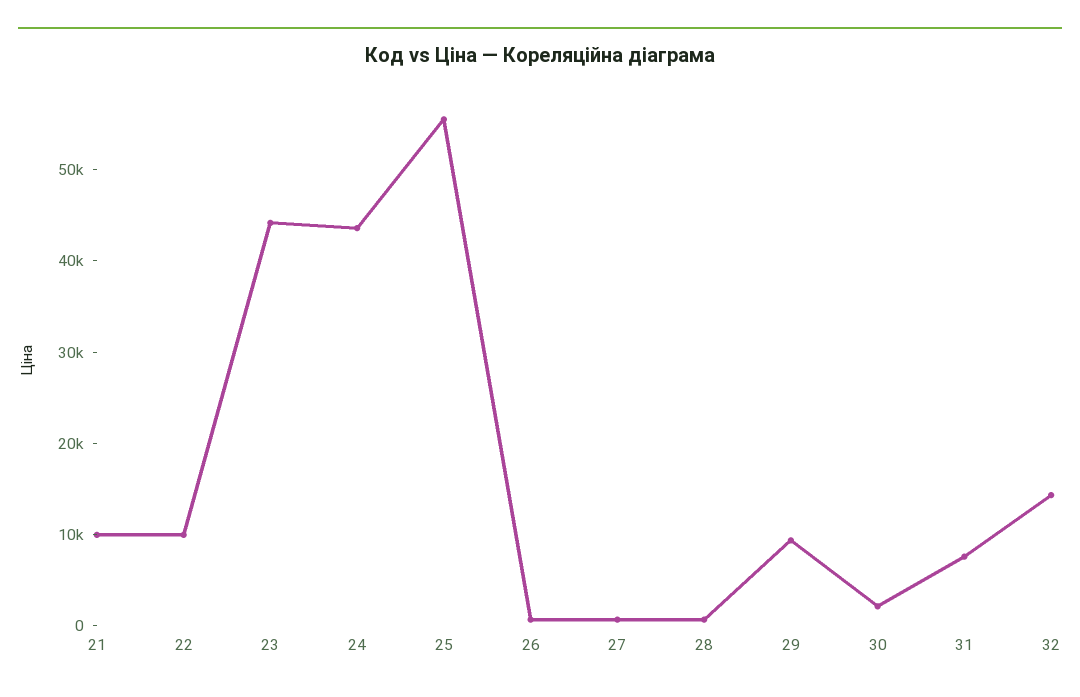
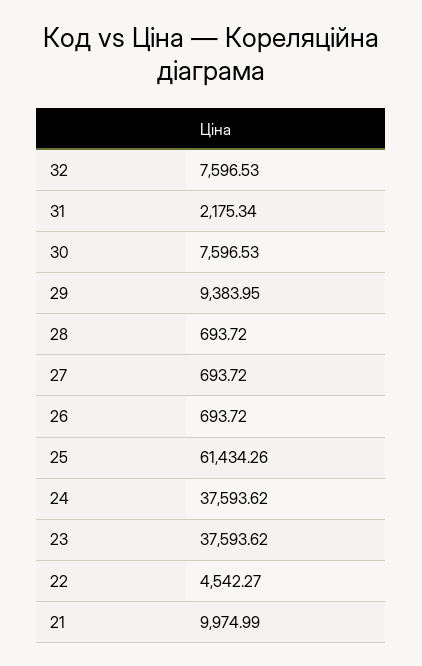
22: 10000 -> 4542.27
23: 44000 -> 37593.62
24: 44000 -> 37593.62
25: 56000 -> 61434.26
30: 2000 -> 7596.53
31: 8000 -> 2175.34
32: 14000 -> 7596.53

